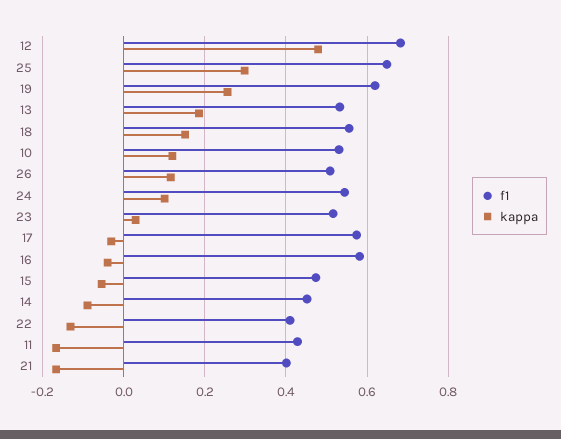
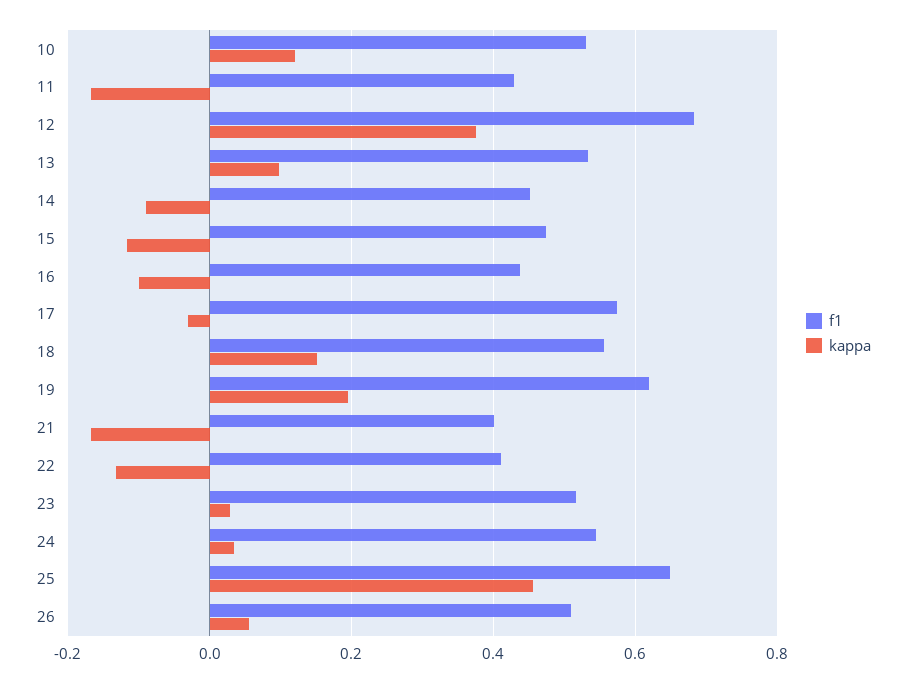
kappa, 12: 0.48 -> 0.38
kappa, 25: 0.3 -> 0.46
kappa, 19: 0.26 -> 0.2
kappa, 13: 0.18 -> 0.1
kappa, 26: 0.12 -> 0.06
kappa, 24: 0.1 -> 0.04
f1, 16: 0.58 -> 0.44
kappa, 16: -0.04 -> -0.1
kappa, 15: -0.06 -> -0.12

